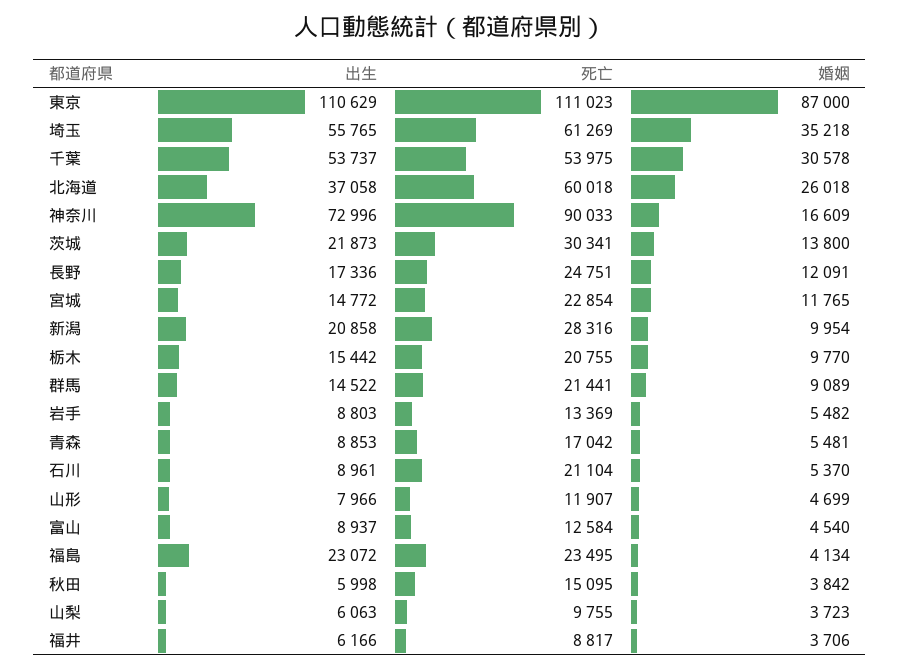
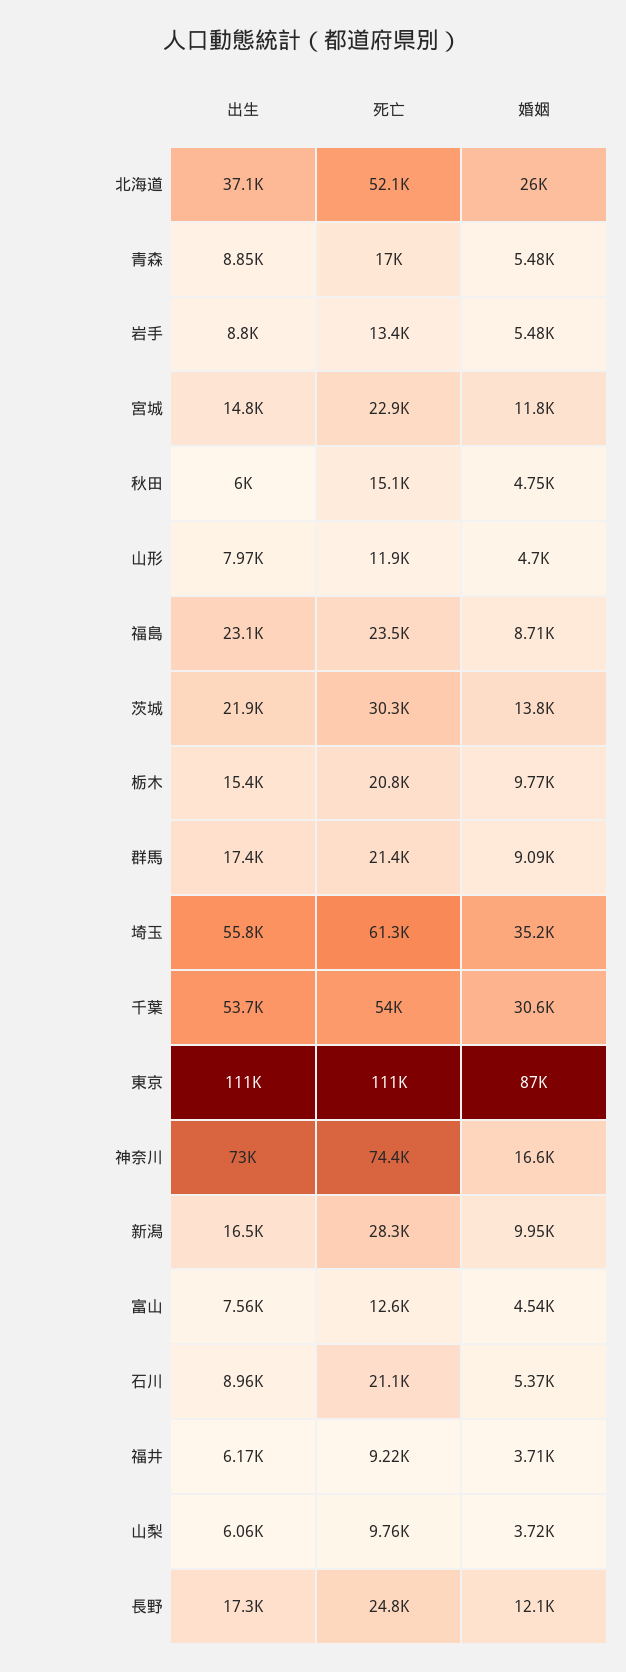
死亡, 北海道: 60018 -> 52100
死亡, 神奈川: 90033 -> 74400
出生, 新潟: 20858 -> 16500
出生, 群馬: 14522 -> 17400
出生, 富山: 8937 -> 7560
婚姻, 福島: 4134 -> 8710
婚姻, 秋田: 3842 -> 4750
死亡, 福井: 8817 -> 9220

